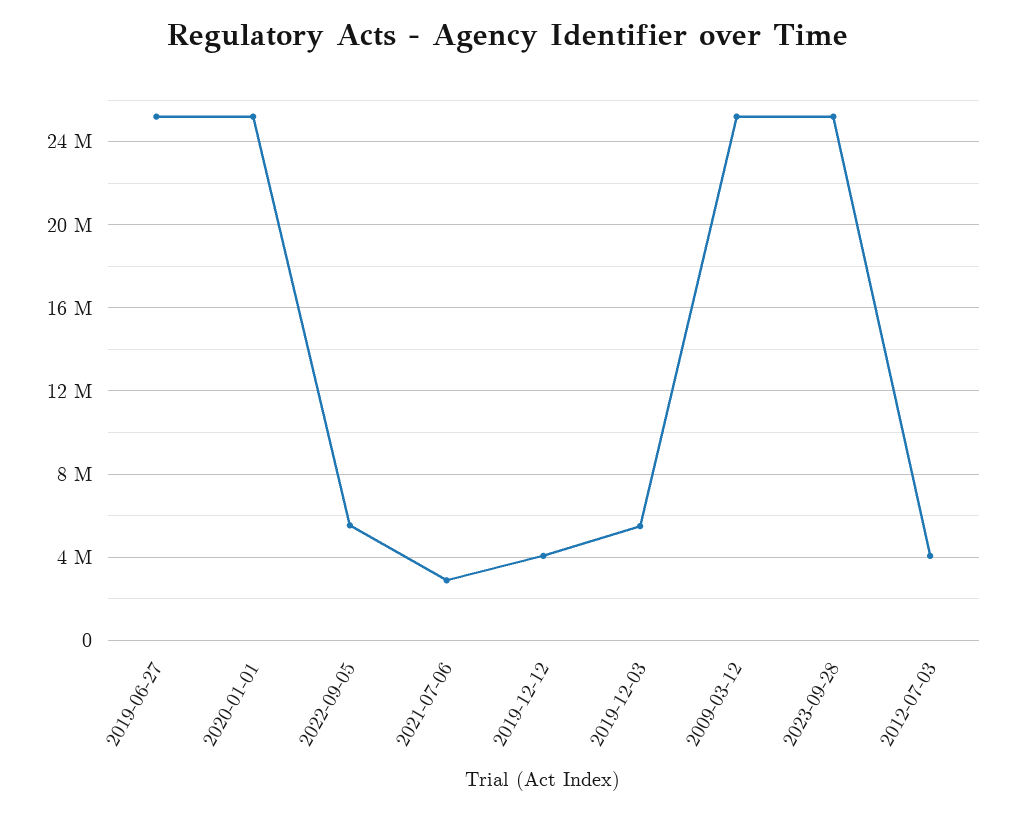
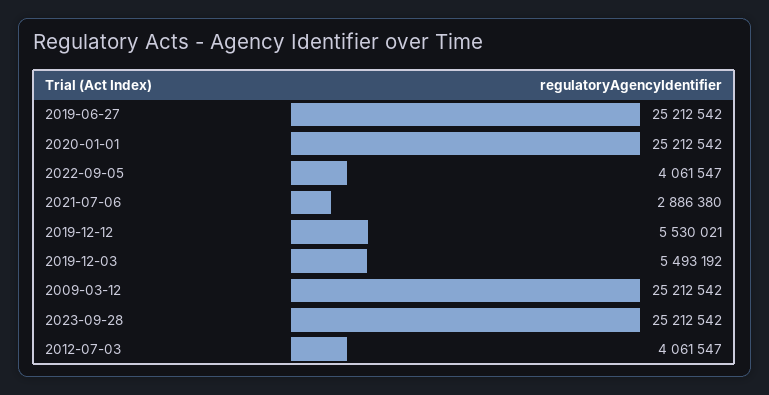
2022-09-05: 5500000 -> 4061547
2019-12-12: 4000000 -> 5530021

